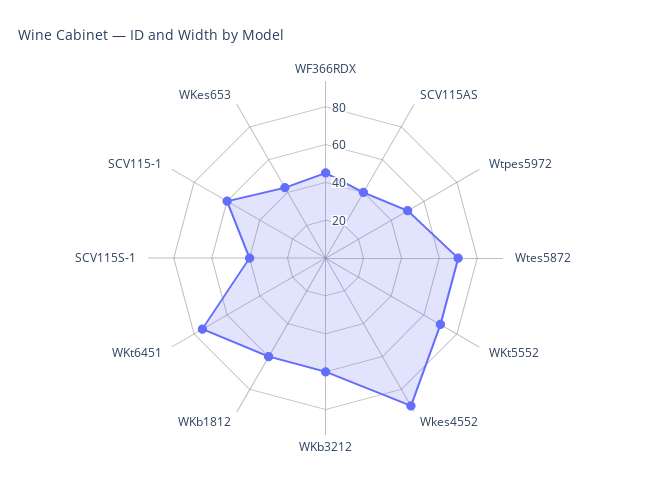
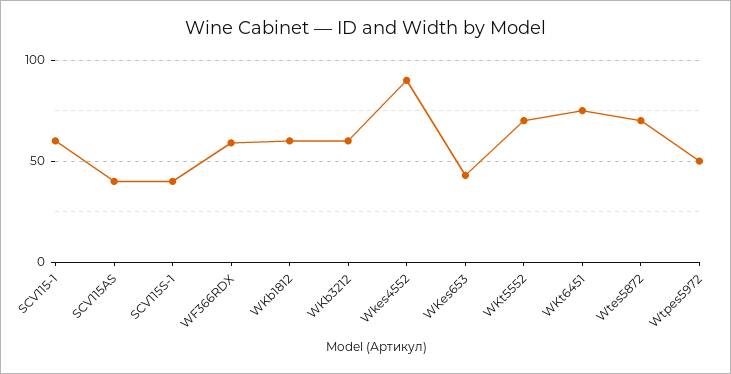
WF366RDX: 45 -> 60

